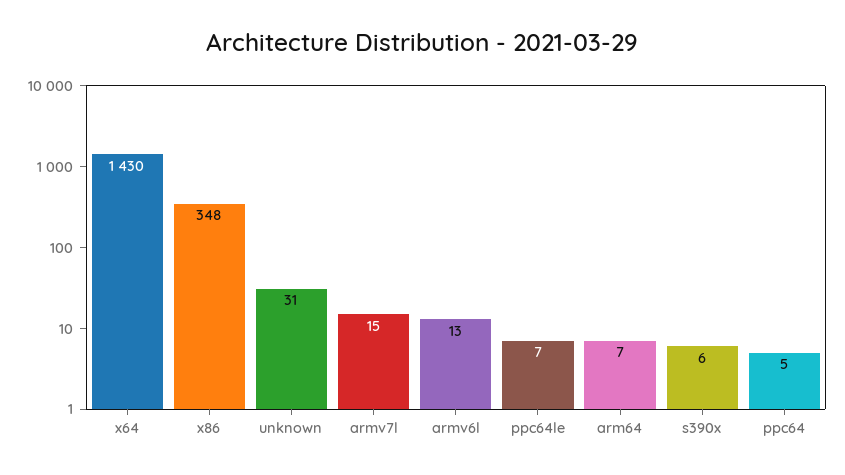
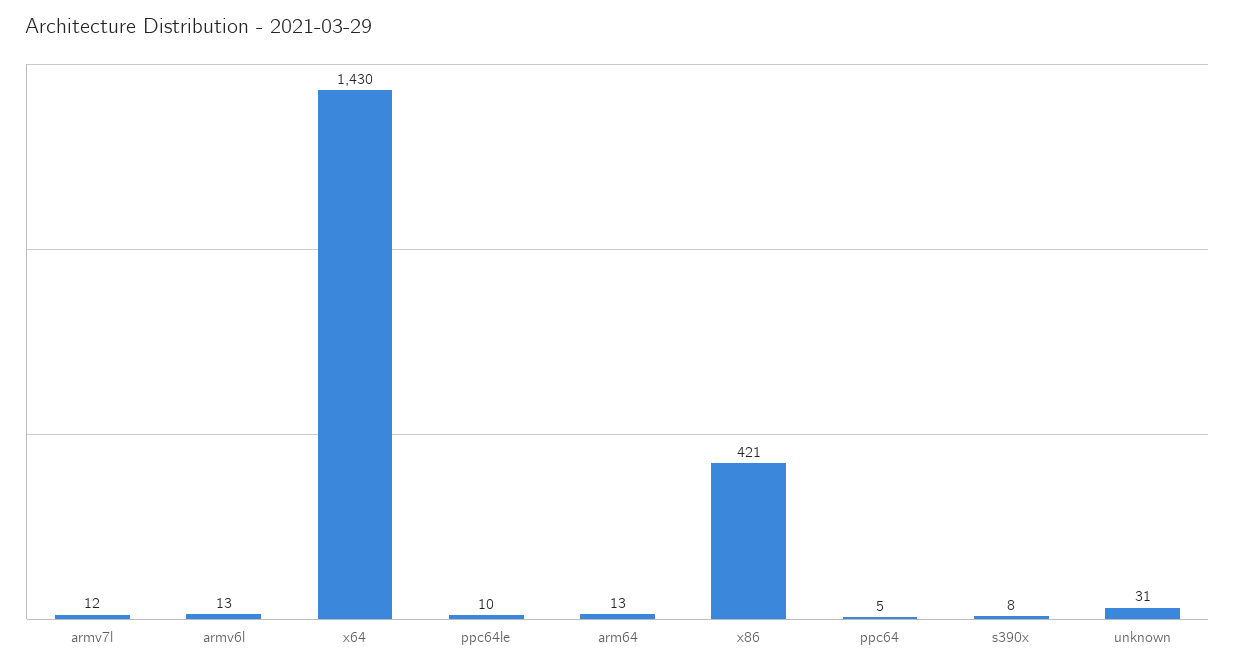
x86: 348 -> 421
armv7l: 15 -> 12
ppc64le: 7 -> 10
arm64: 7 -> 13
s390x: 6 -> 8

